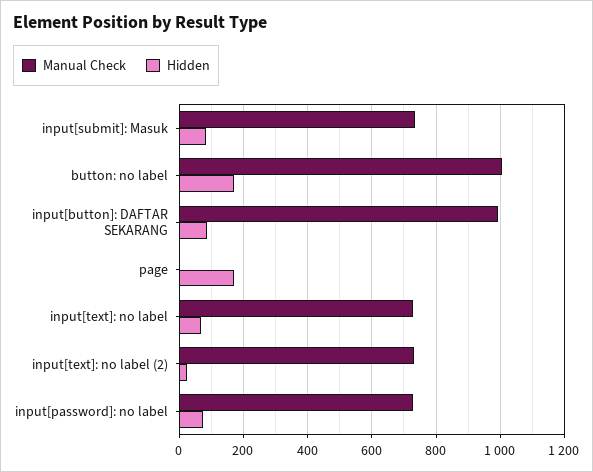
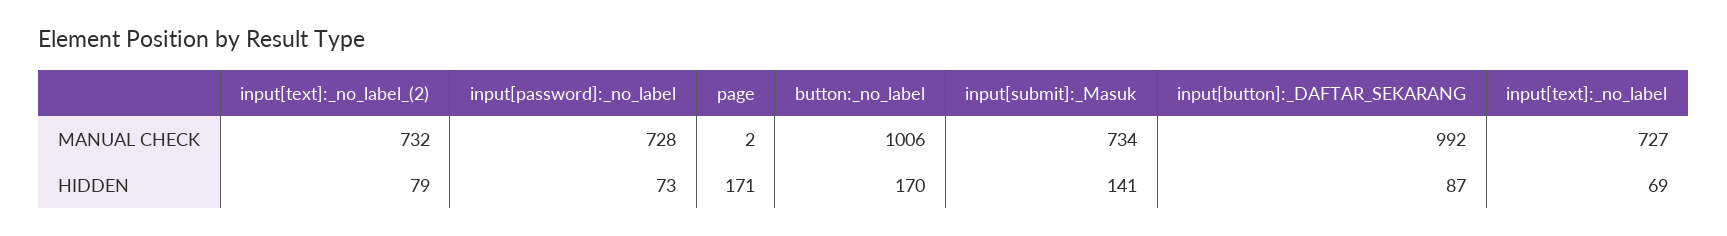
Hidden, input[submit]: Masuk: 80 -> 141
Hidden, input[text]: no label (2): 20 -> 79

